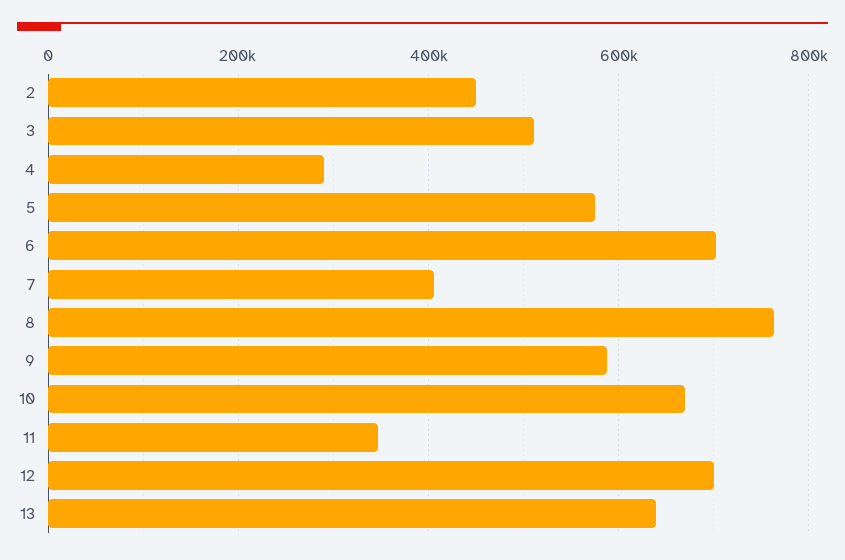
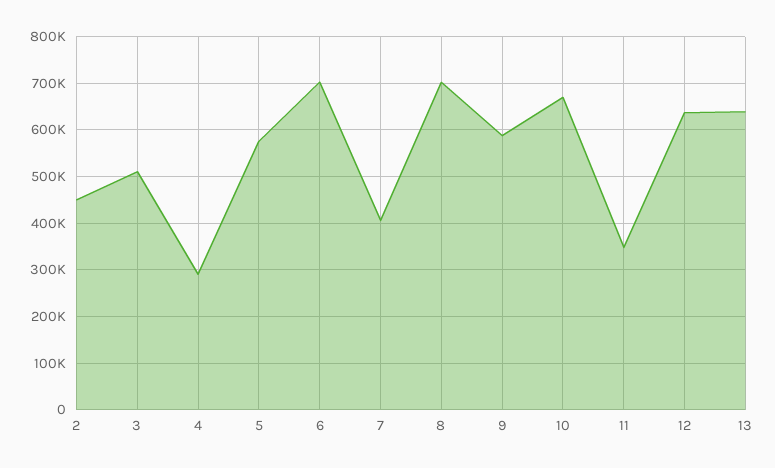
8: 760000 -> 700000
12: 700000 -> 640000

